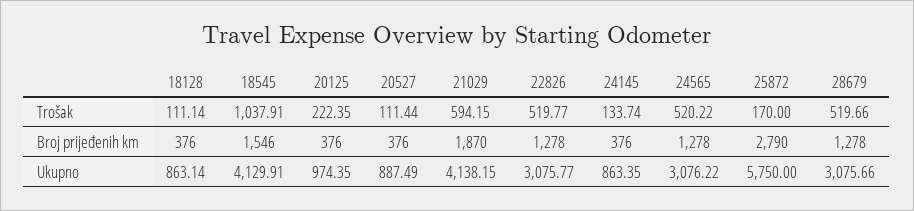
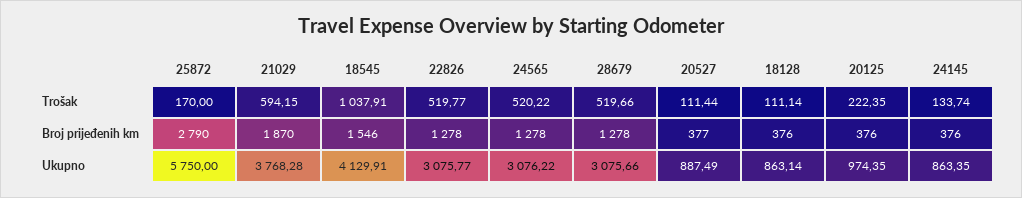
20527, Broj prijeđenih km: 376 -> 377
21029, Ukupno: 4138.15 -> 3768.28

